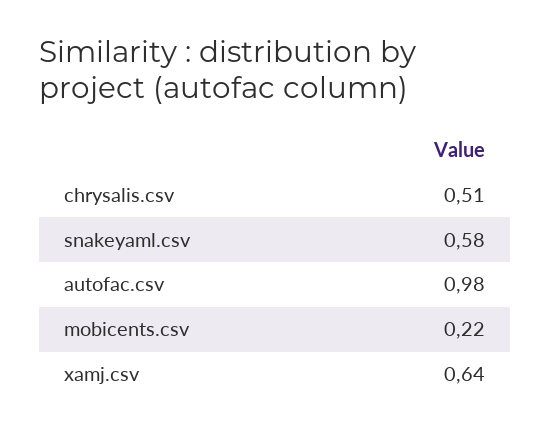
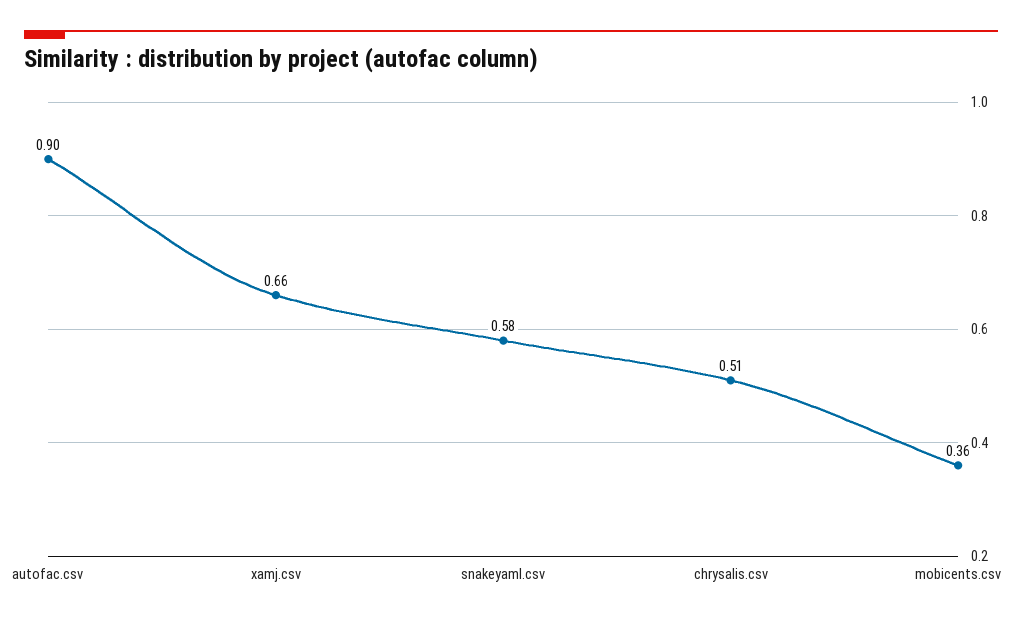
autofac.csv: 0.98 -> 0.9
mobicents.csv: 0.22 -> 0.36
xamj.csv: 0.64 -> 0.66

